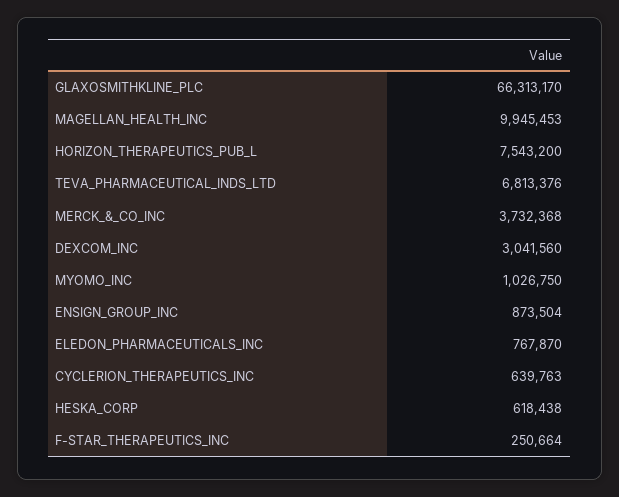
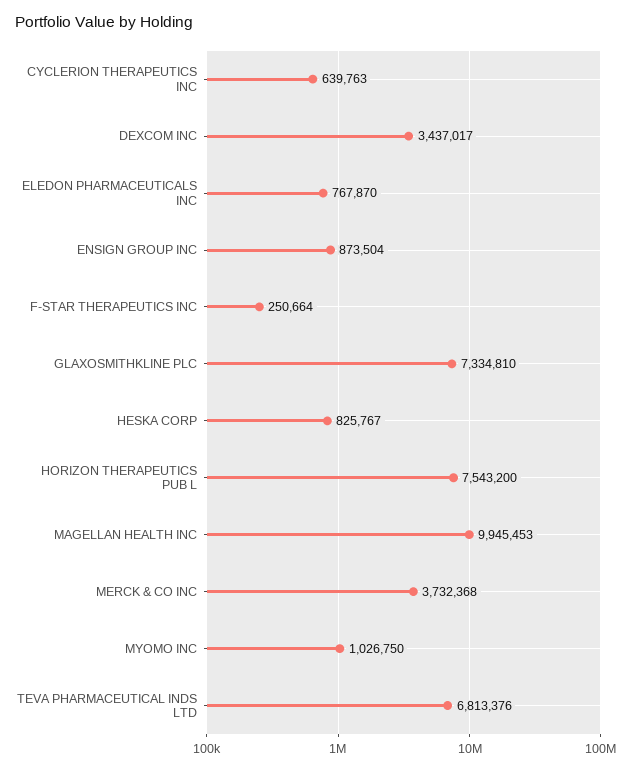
GLAXOSMITHKLINE_PLC: 66313170 -> 7334810
DEXCOM_INC: 3041560 -> 3437017
HESKA_CORP: 618438 -> 825767

